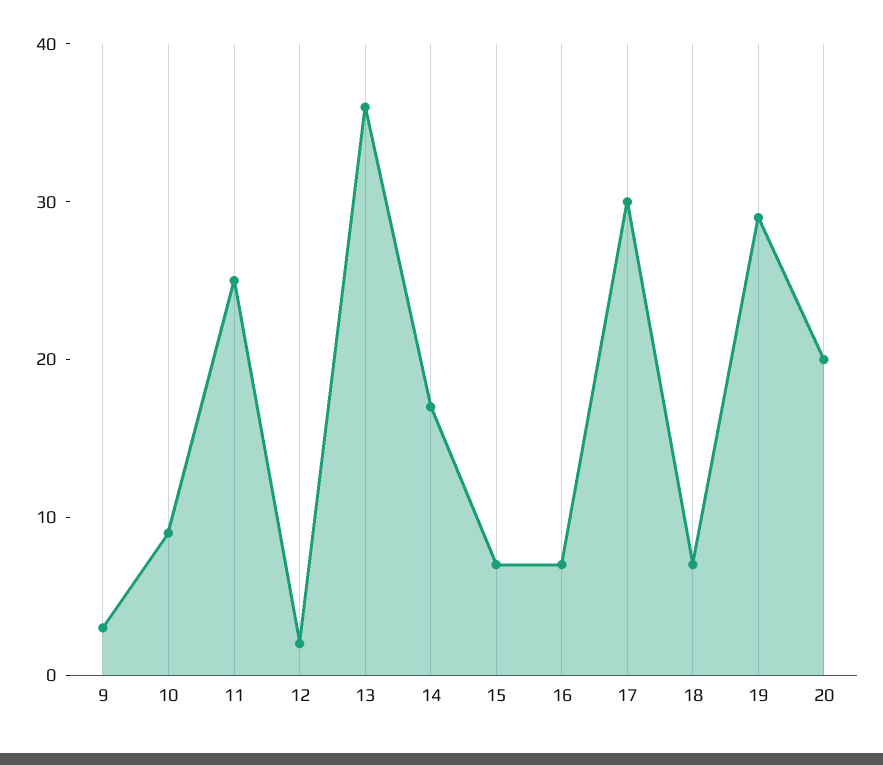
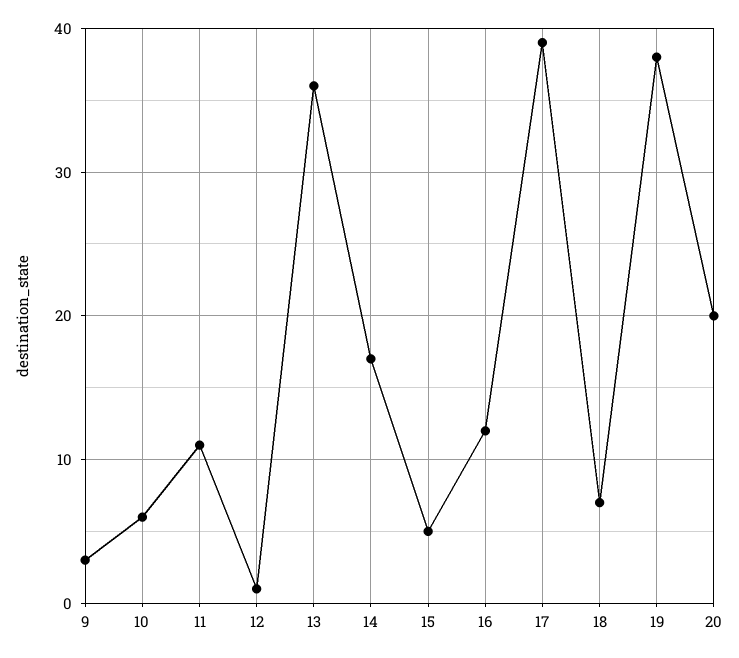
10: 9 -> 6
11: 25 -> 11
12: 2 -> 1
15: 7 -> 5
16: 7 -> 12
17: 30 -> 39
19: 29 -> 38

